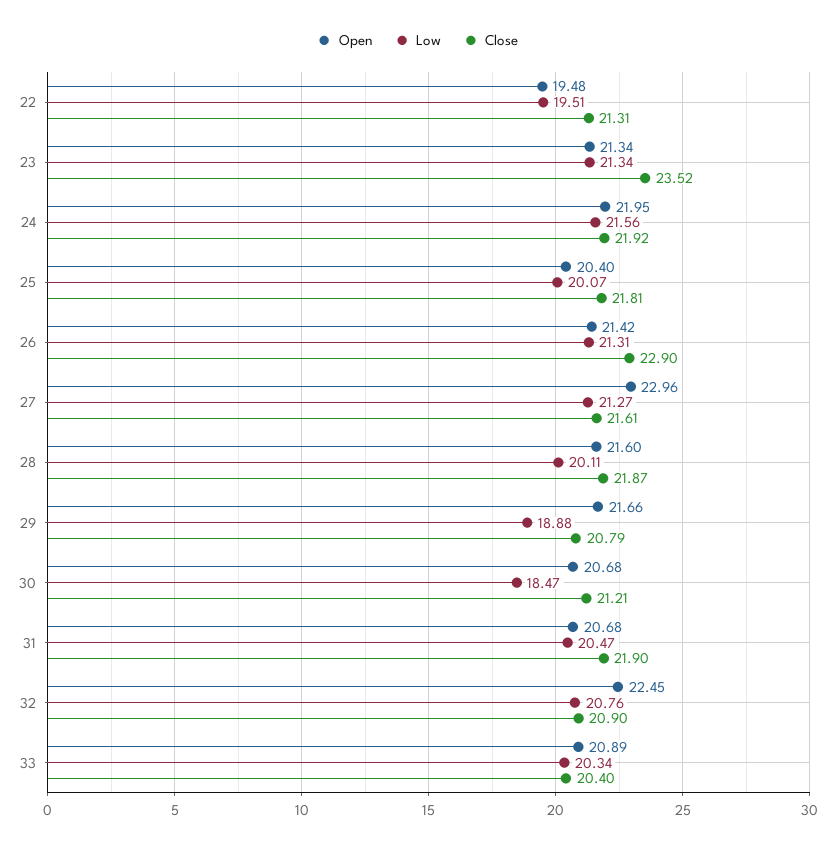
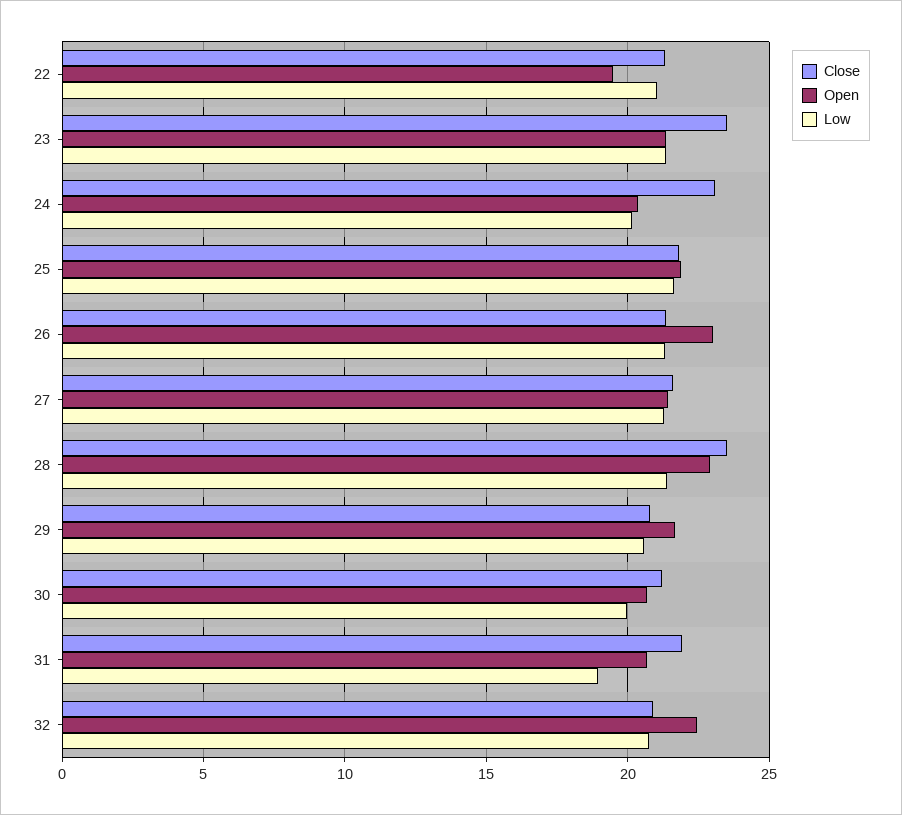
Low, 22: 19.51 -> 21
Open, 24: 21.95 -> 20.5
Low, 24: 21.56 -> 20
Close, 24: 21.92 -> 23
Open, 25: 20.4 -> 22
Low, 25: 20.07 -> 21.5
Open, 26: 21.42 -> 23
Close, 26: 22.9 -> 21.5
Open, 27: 22.96 -> 21.5
Open, 28: 21.6 -> 23
Low, 28: 20.11 -> 21.5
Close, 28: 21.87 -> 23.5
Low, 29: 18.88 -> 20.5
Low, 30: 18.47 -> 20
Low, 31: 20.47 -> 19
Open, 33: 20.89 -> none
Low, 33: 20.34 -> none
Close, 33: 20.4 -> none

